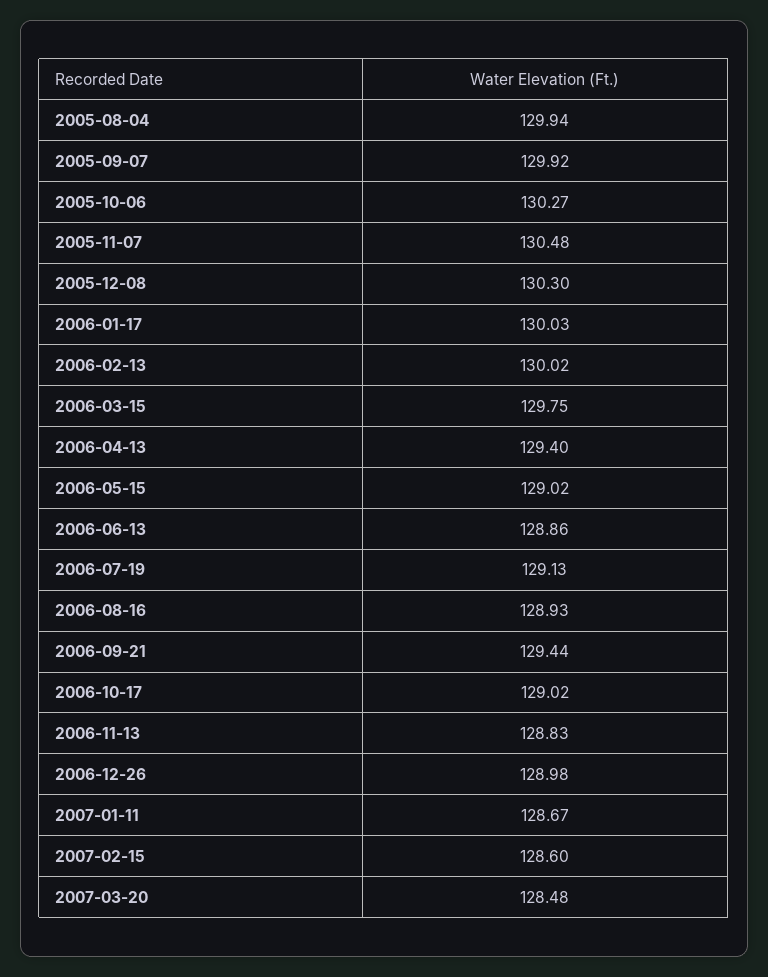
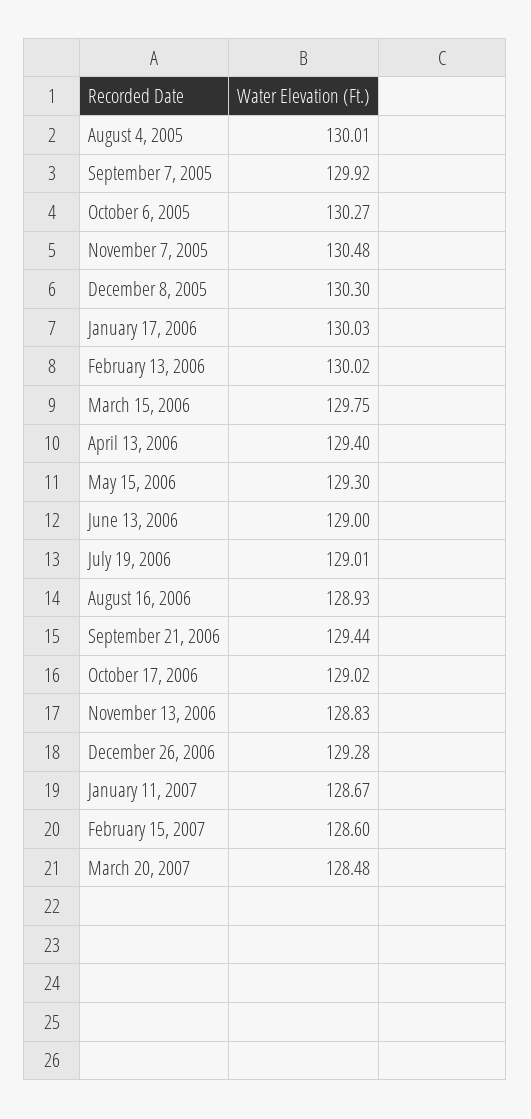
2005-08-04: 129.94 -> 130.01
2006-05-15: 129.02 -> 129.3
2006-06-13: 128.86 -> 129
2006-07-19: 129.13 -> 129.01
2006-12-26: 128.98 -> 129.28

